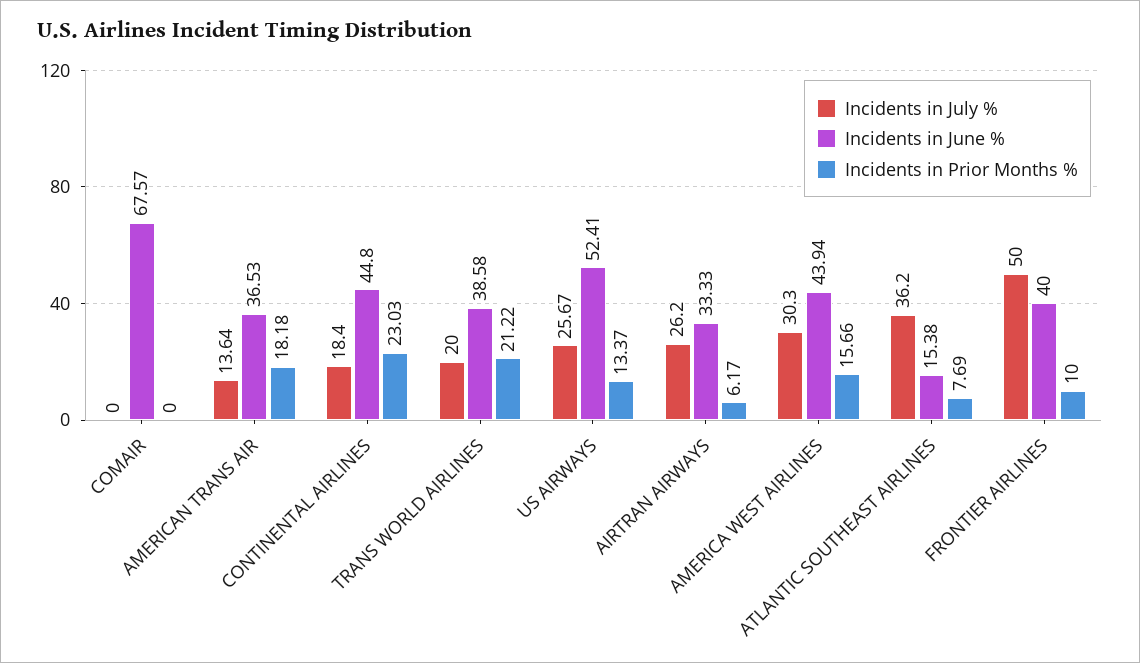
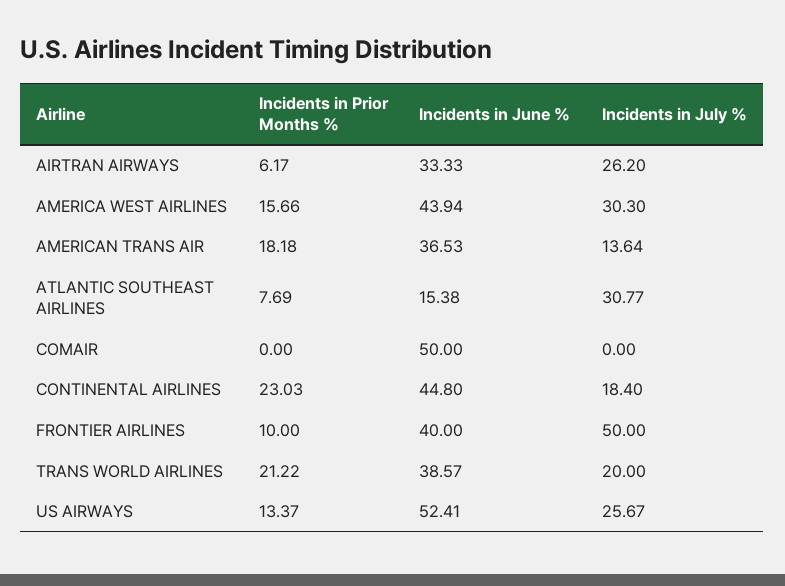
Incidents in June %, COMAIR: 67.57 -> 50
Incidents in June %, TRANS WORLD AIRLINES: 38.58 -> 38.57
Incidents in July %, ATLANTIC SOUTHEAST AIRLINES: 36.2 -> 30.77

